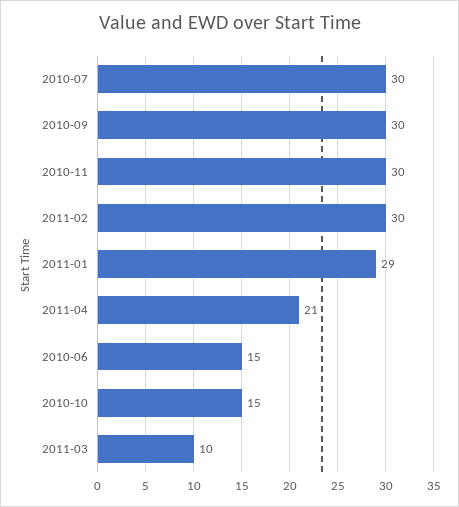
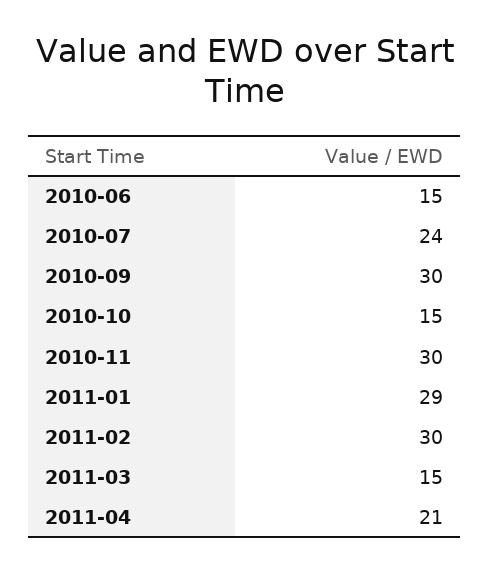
2010-07: 30 -> 24
2011-03: 10 -> 15

